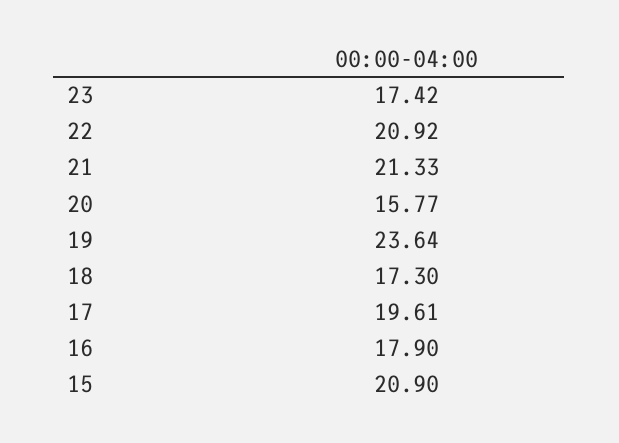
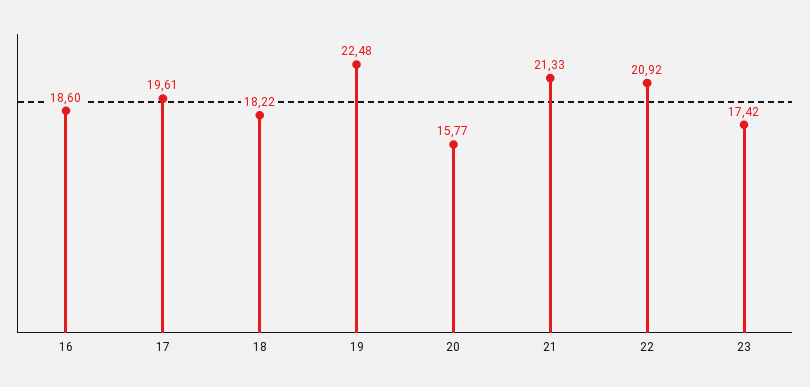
19: 23.64 -> 22.48
18: 17.3 -> 18.22
16: 17.9 -> 18.6
15: 20.9 -> none

